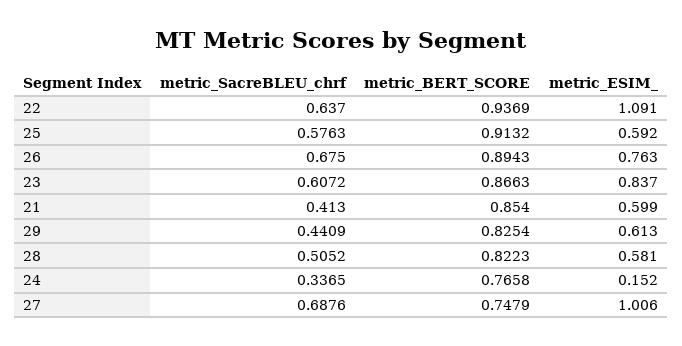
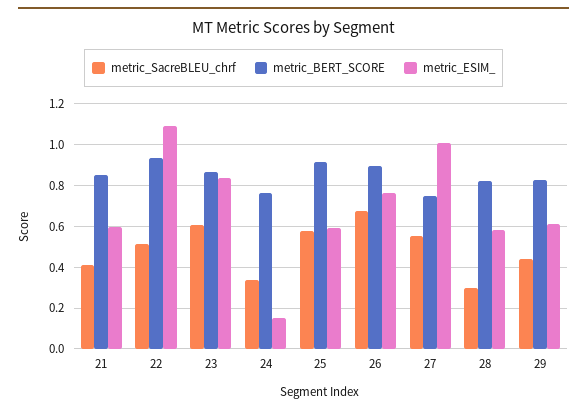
metric_SacreBLEU_chrf, 22: 0.637 -> 0.5
metric_SacreBLEU_chrf, 28: 0.5052 -> 0.3
metric_SacreBLEU_chrf, 27: 0.6876 -> 0.55

